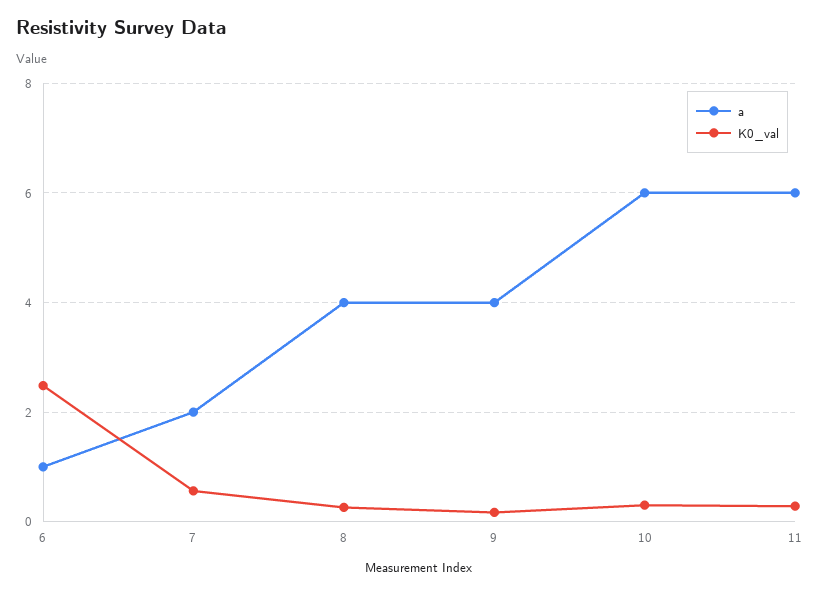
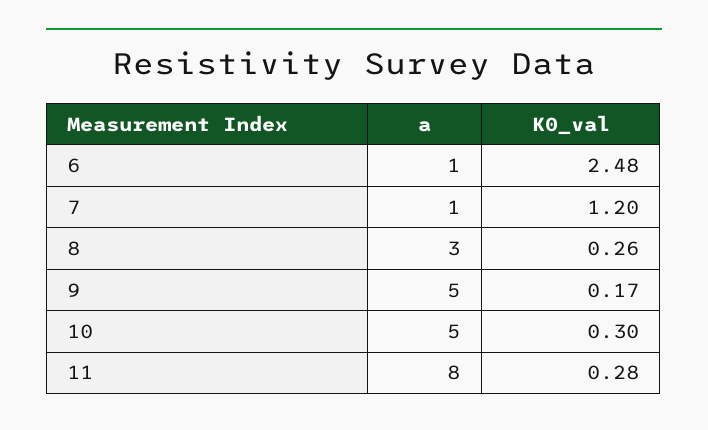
a, 7: 2 -> 1
K0_val, 7: 0.6 -> 1.2
a, 8: 4 -> 3
a, 9: 4 -> 5
a, 10: 6 -> 5
a, 11: 6 -> 8

